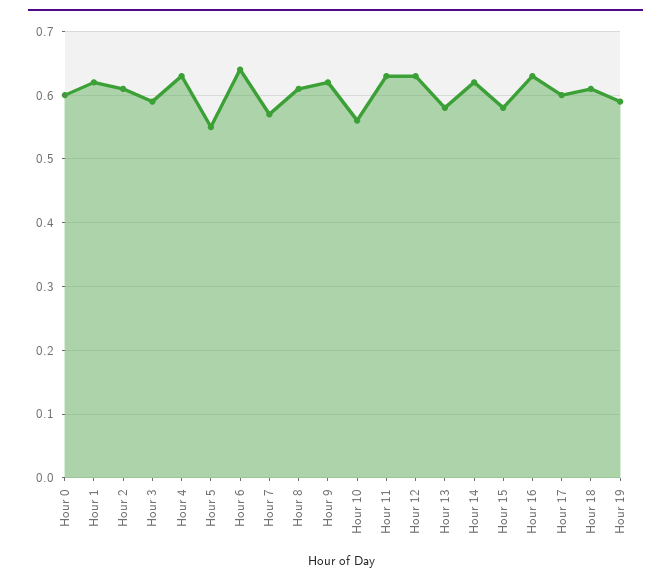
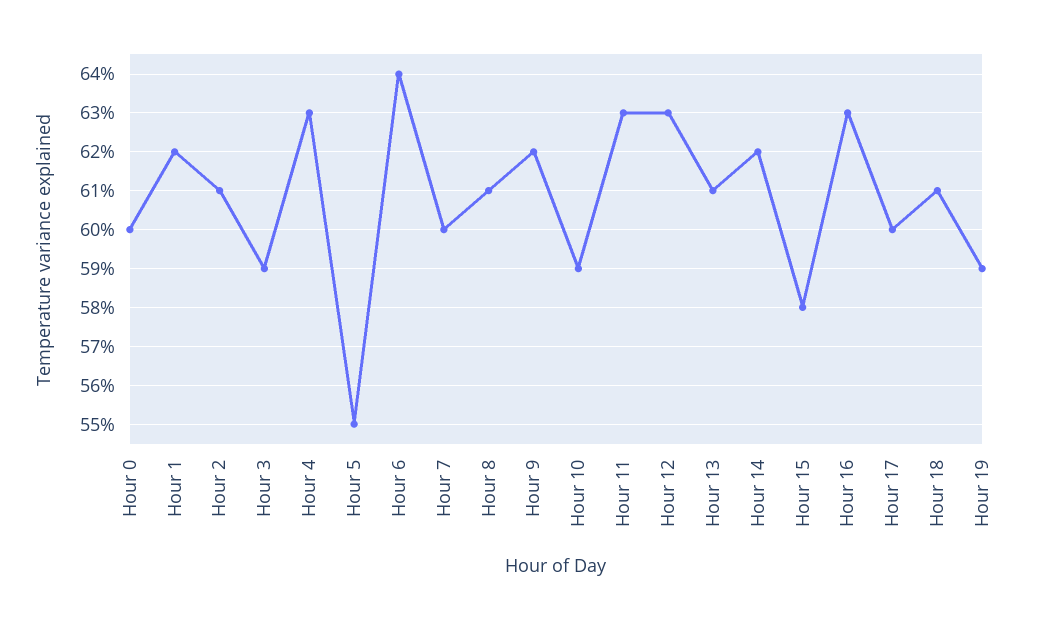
Hour 7: 0.57 -> 0.6
Hour 10: 0.56 -> 0.59
Hour 13: 0.58 -> 0.61

